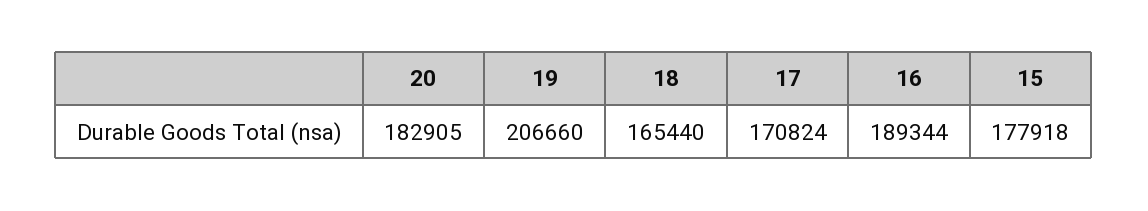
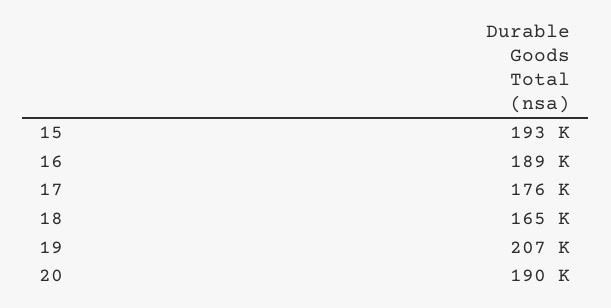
20: 182905 -> 190000
17: 170824 -> 176000
15: 177918 -> 193000

